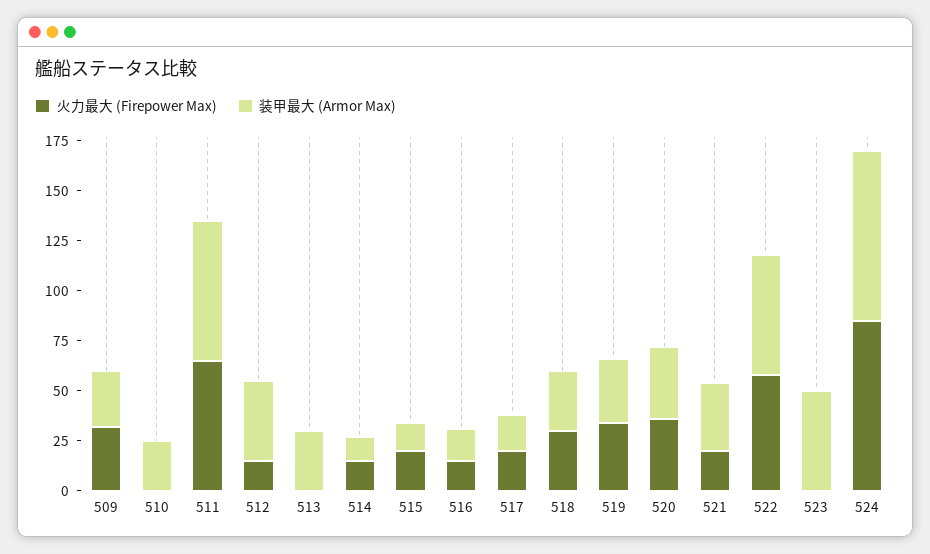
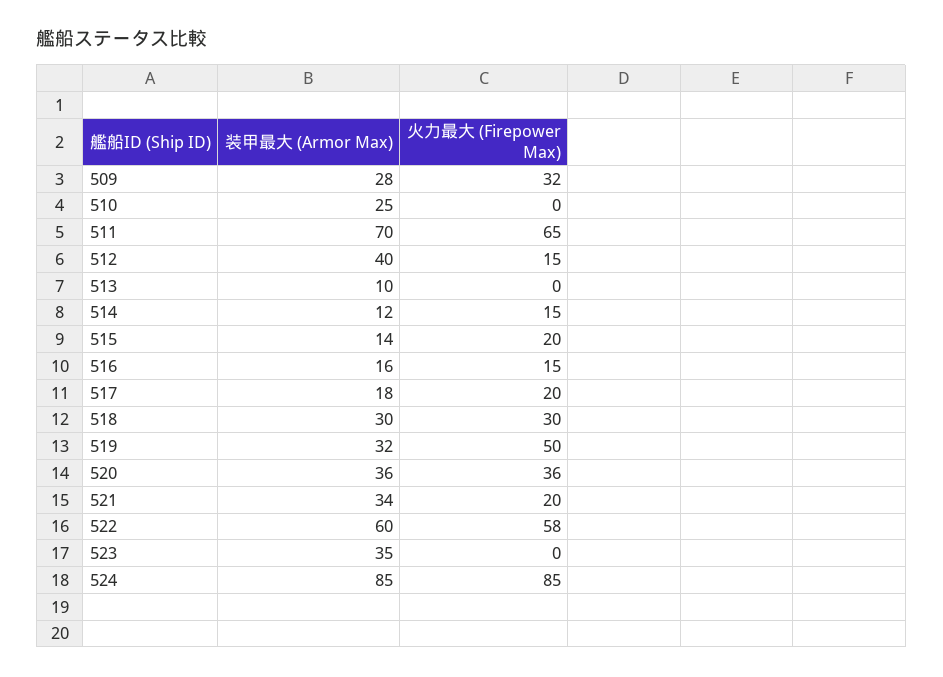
装甲最大 (Armor Max), 513: 30 -> 10
火力最大 (Firepower Max), 519: 35 -> 50
装甲最大 (Armor Max), 523: 50 -> 35

